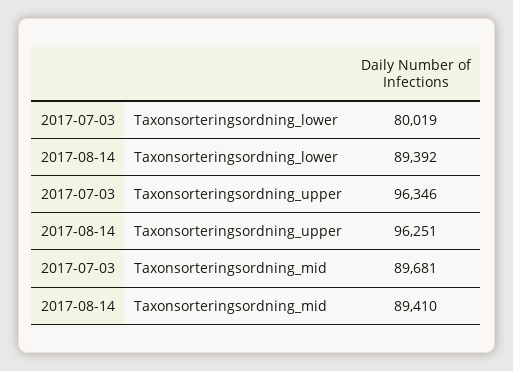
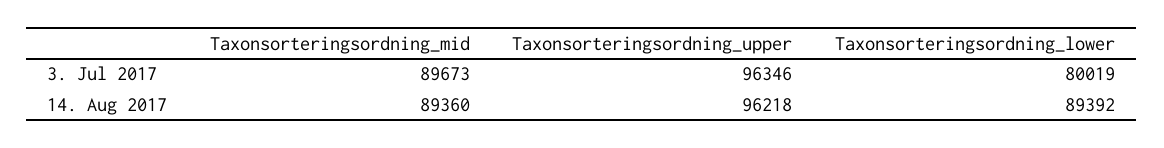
2017-08-14, Taxonsorteringsordning_upper: 96251 -> 96218
2017-07-03, Taxonsorteringsordning_mid: 89681 -> 89673
2017-08-14, Taxonsorteringsordning_mid: 89410 -> 89360

